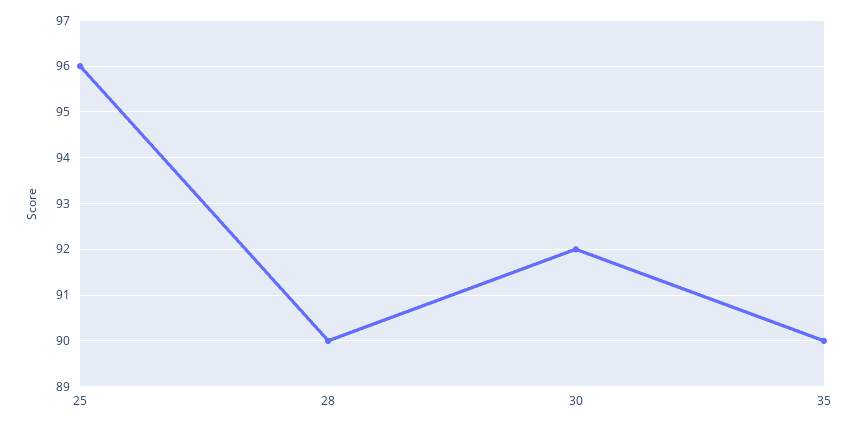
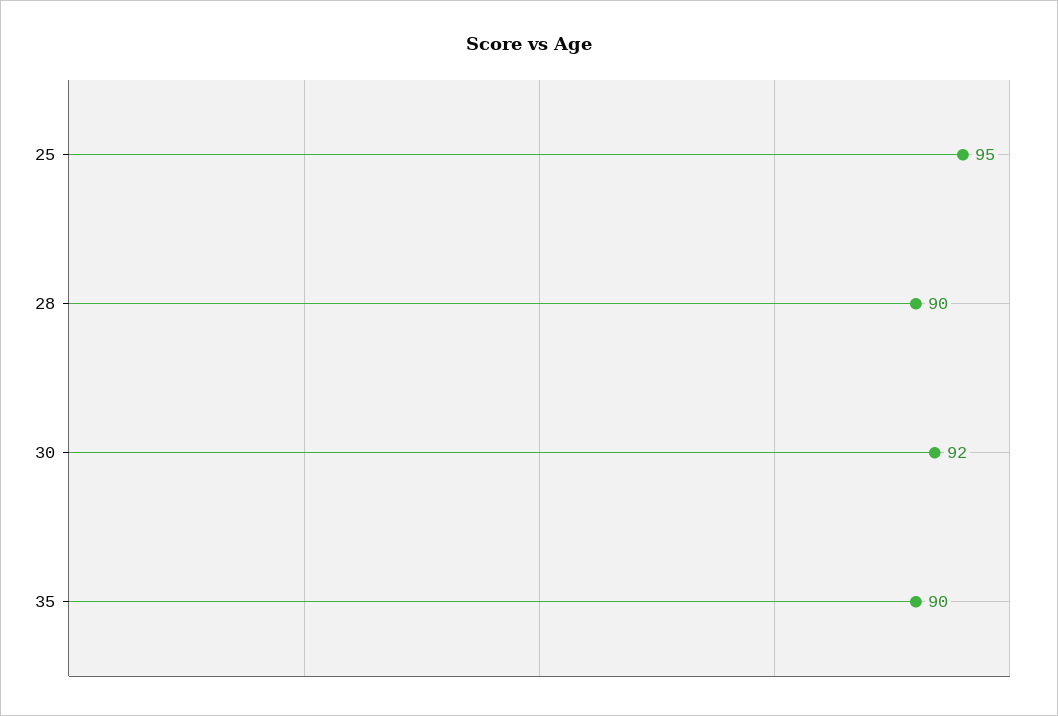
25: 96 -> 95

